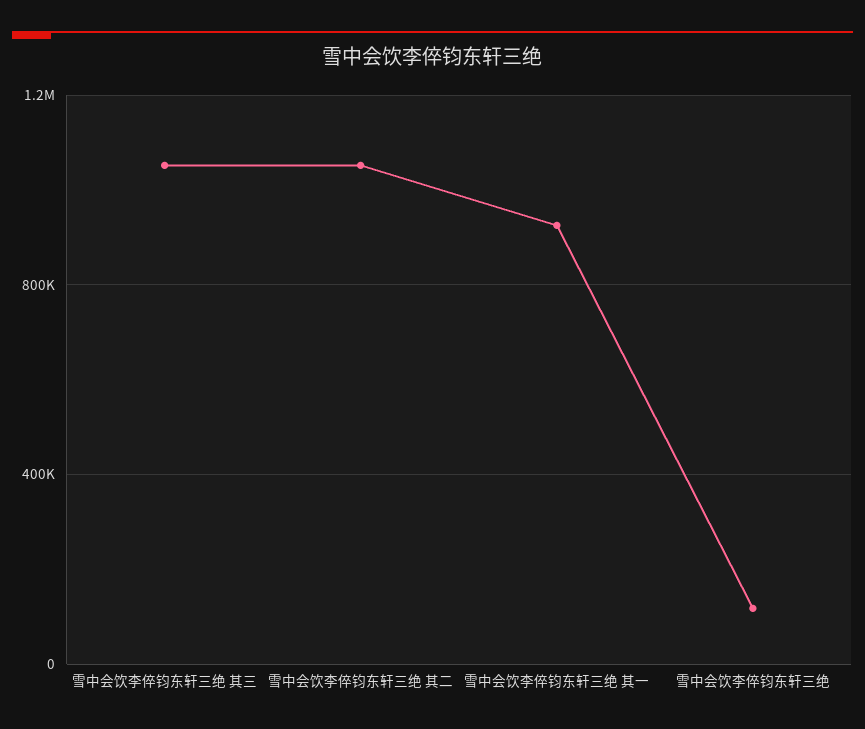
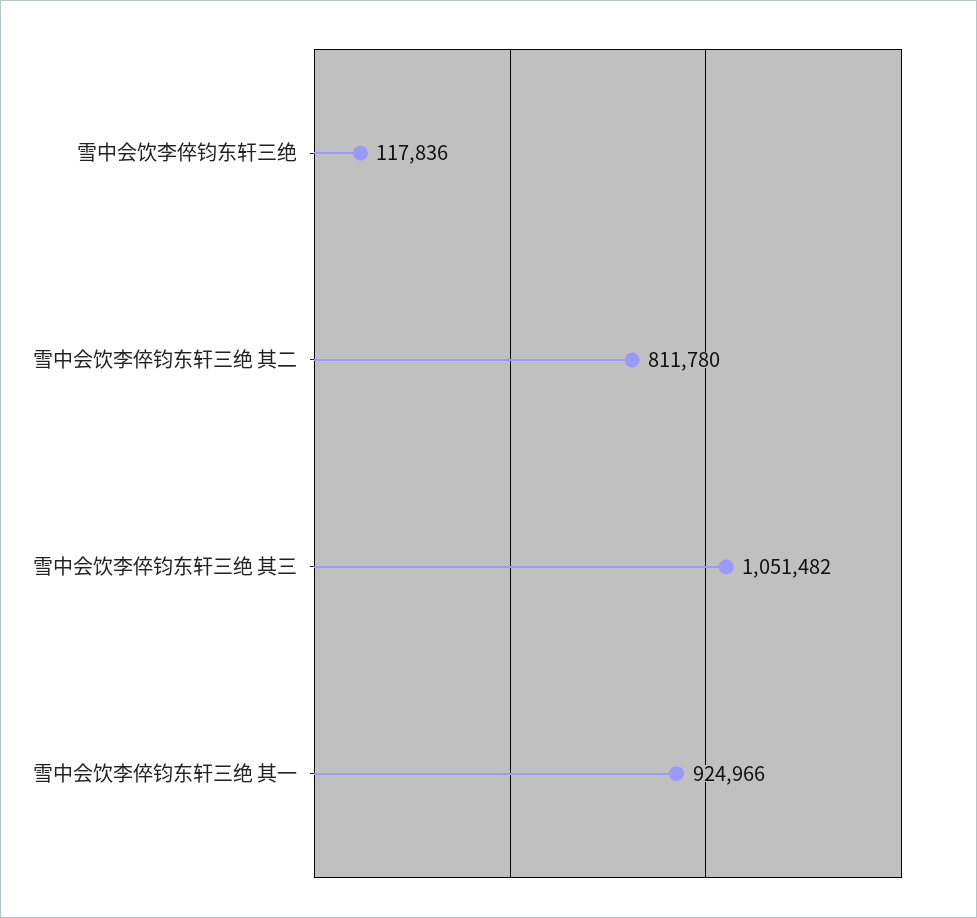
雪中会饮李倅钧东轩三绝 其二: 1050000 -> 811780

